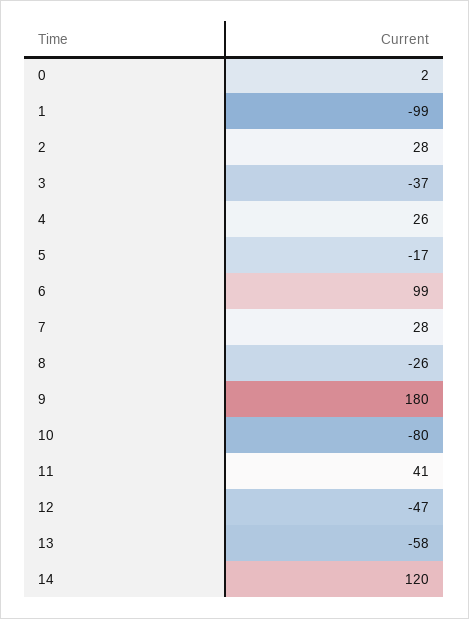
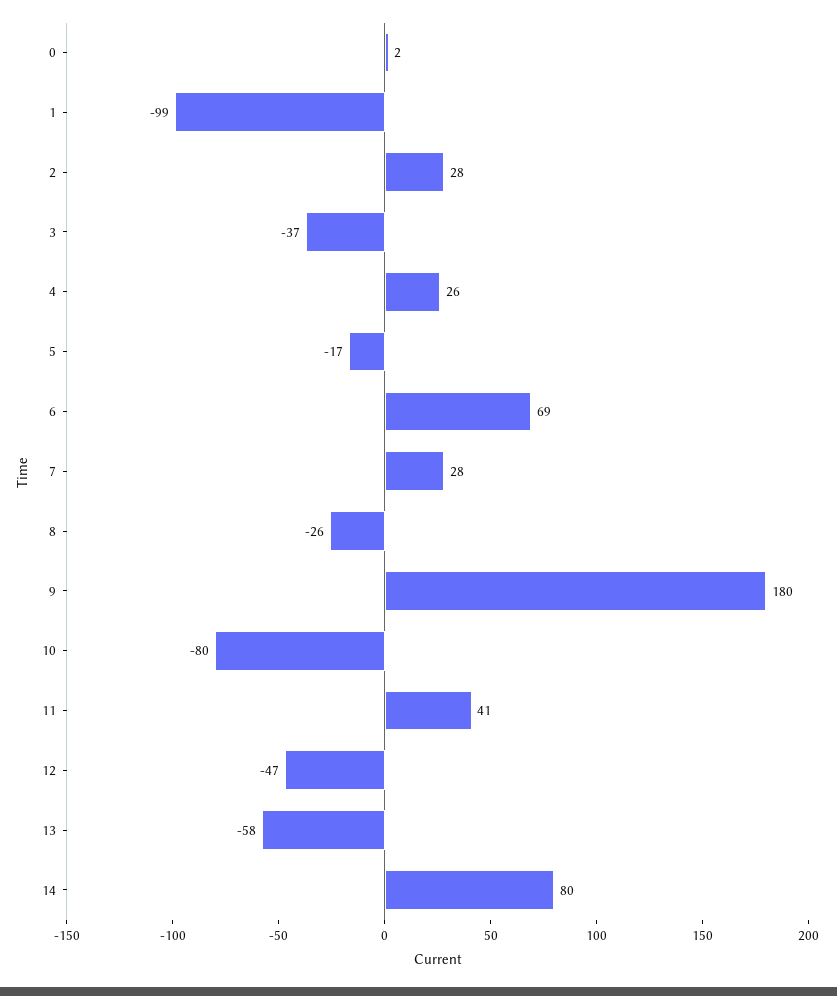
6: 99 -> 69
14: 120 -> 80

